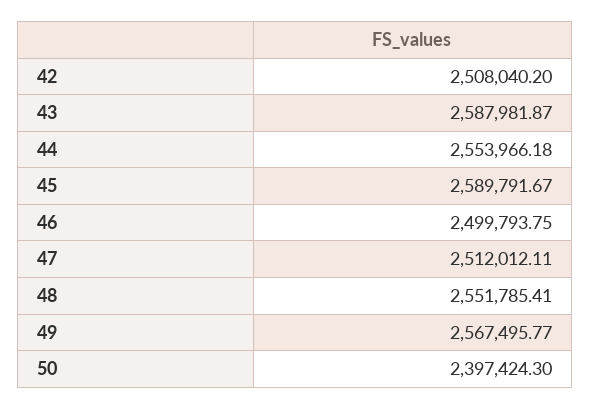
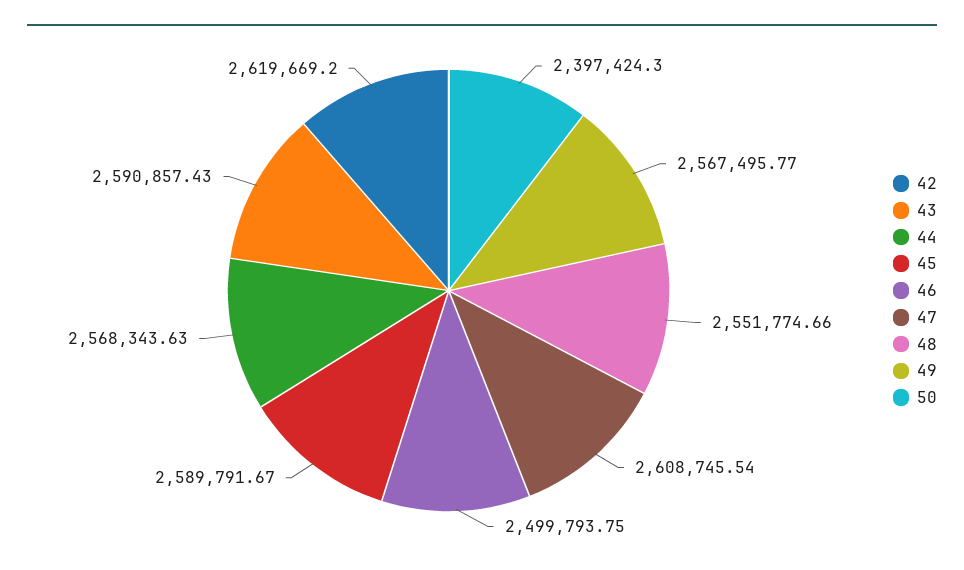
42: 2508040.2 -> 2619669.2
43: 2587981.87 -> 2590857.43
44: 2553966.18 -> 2568343.63
47: 2512012.11 -> 2608745.54
48: 2551785.41 -> 2551774.66

